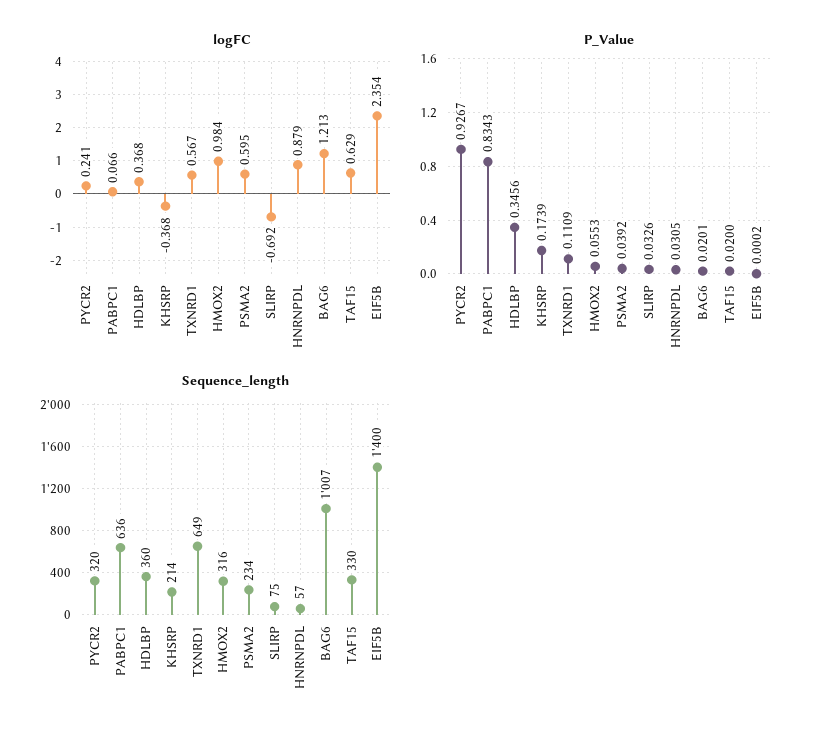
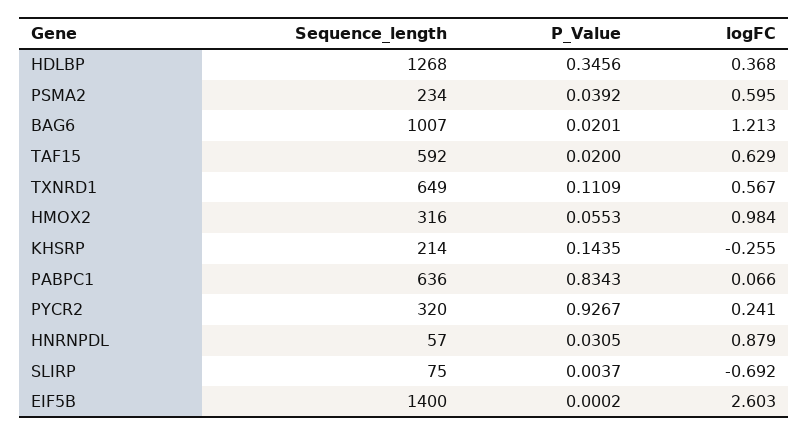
logFC, KHSRP: -0.368 -> -0.255
logFC, EIF5B: 2.354 -> 2.603
P_Value, KHSRP: 0.1739 -> 0.1435
P_Value, SLIRP: 0.0326 -> 0.0037
Sequence_length, HDLBP: 360 -> 1268
Sequence_length, TAF15: 330 -> 592

